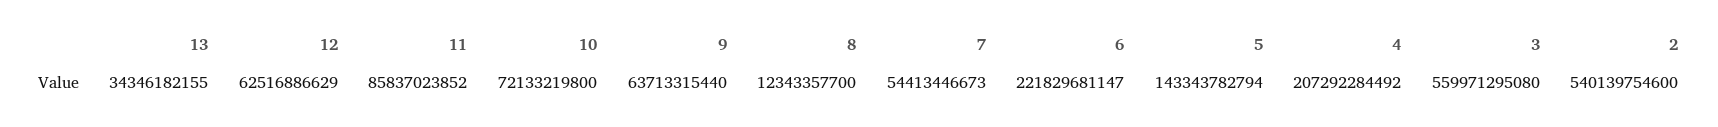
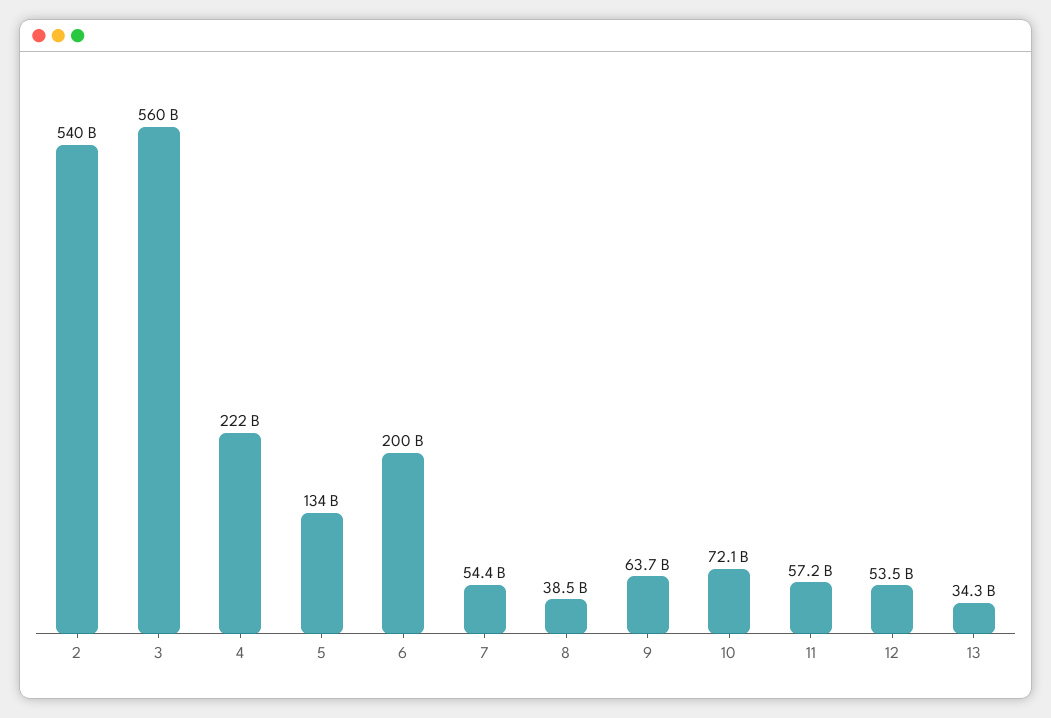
12: 62516886629 -> 53500000000
11: 85837023852 -> 57200000000
8: 12343357700 -> 38500000000
6: 221829681147 -> 200000000000
5: 143343782794 -> 134000000000
4: 207292284492 -> 222000000000

